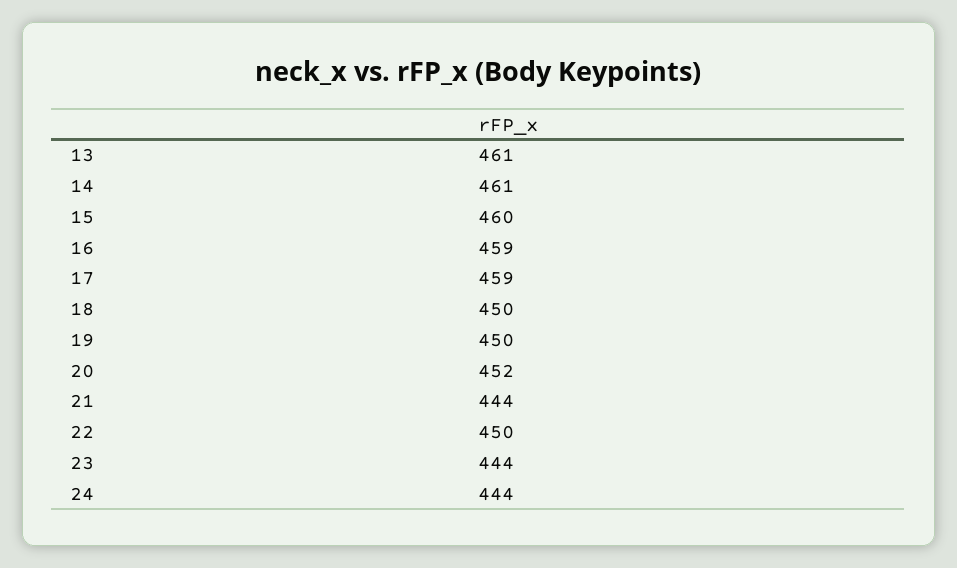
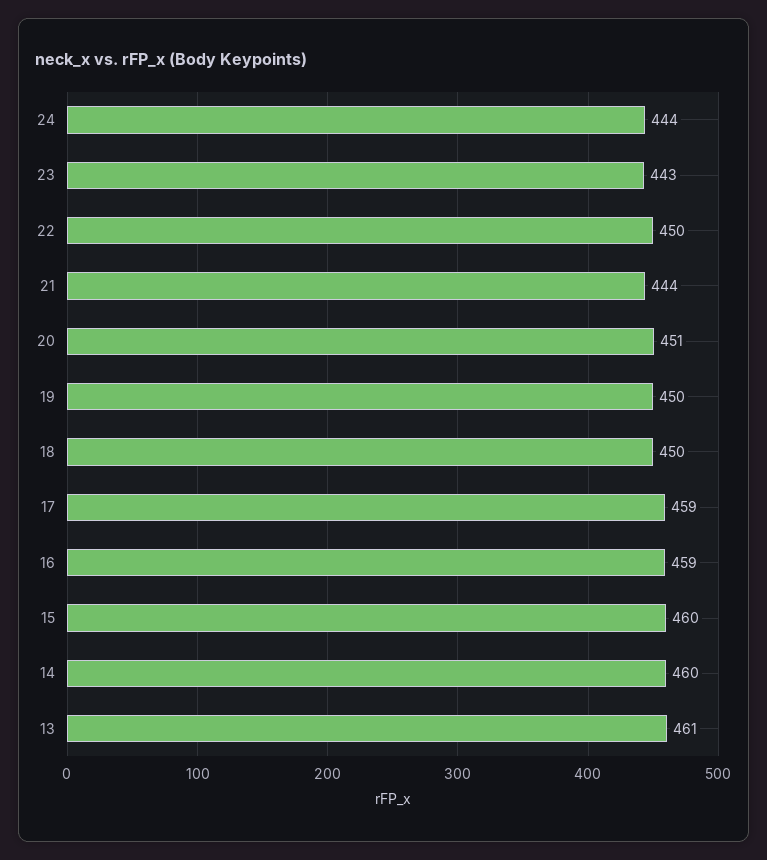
14: 461 -> 460
20: 452 -> 451
23: 444 -> 443

